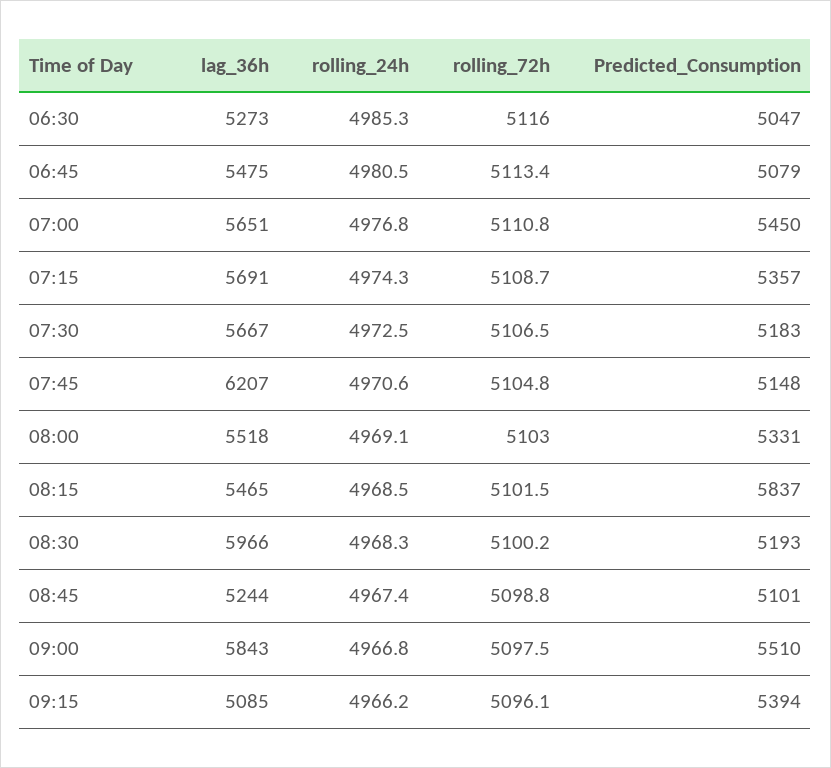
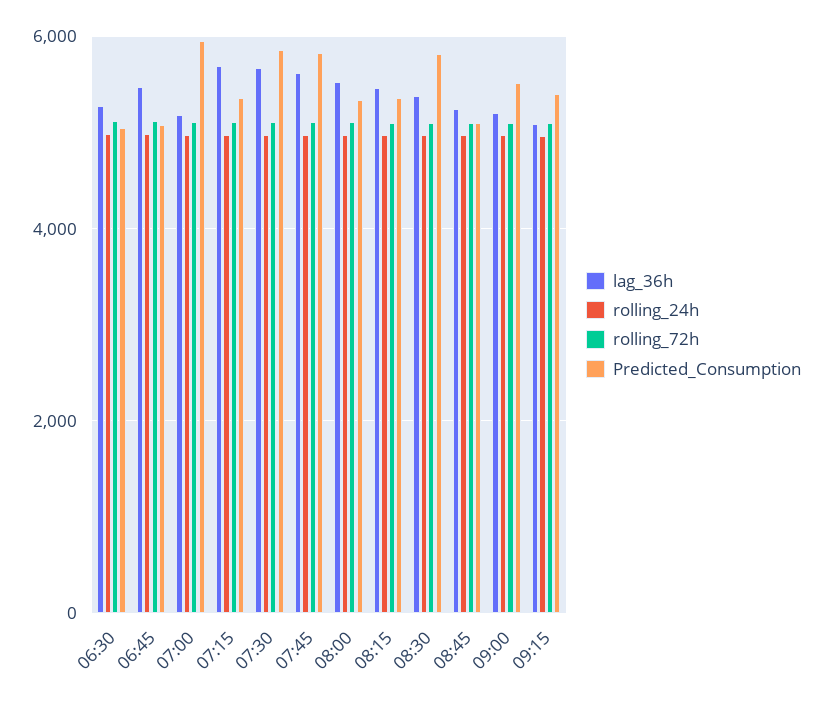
lag_36h, 07:00: 5651 -> 5200
Predicted_Consumption, 07:00: 5450 -> 6000
Predicted_Consumption, 07:30: 5183 -> 5800
lag_36h, 07:45: 6207 -> 5600
Predicted_Consumption, 07:45: 5148 -> 5800
Predicted_Consumption, 08:15: 5837 -> 5400
lag_36h, 08:30: 5966 -> 5400
Predicted_Consumption, 08:30: 5193 -> 5800
lag_36h, 09:00: 5843 -> 5200

